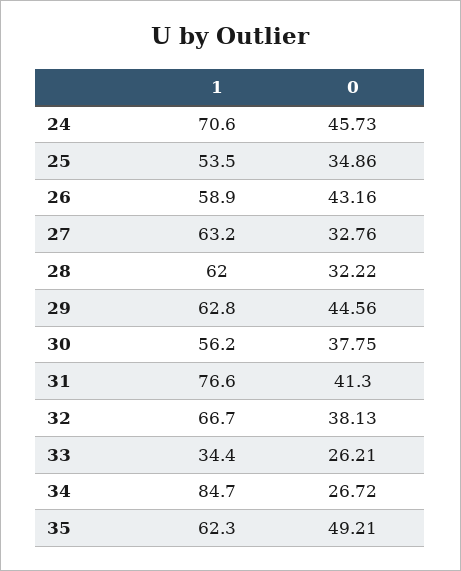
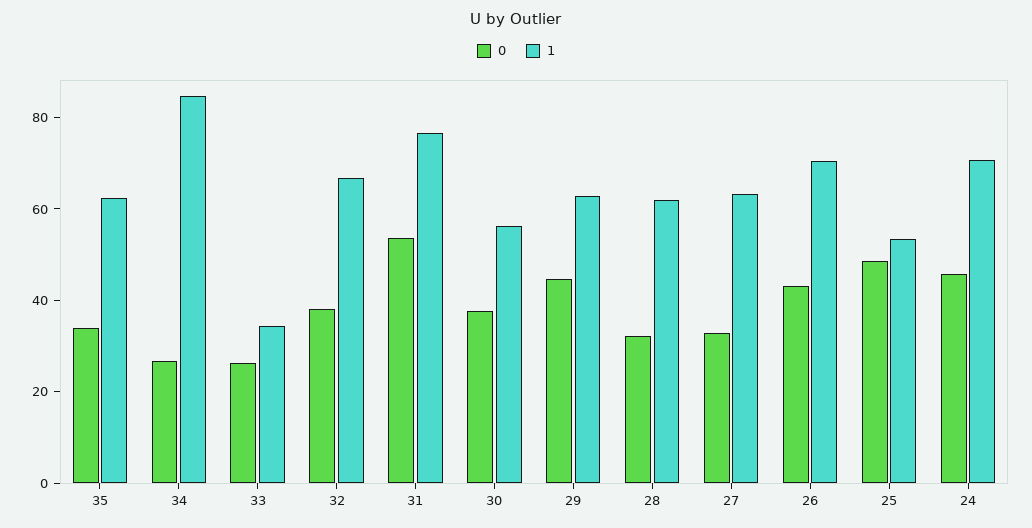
0, 25: 34.86 -> 50
1, 26: 58.9 -> 70
0, 31: 41.3 -> 55
0, 35: 49.21 -> 35

